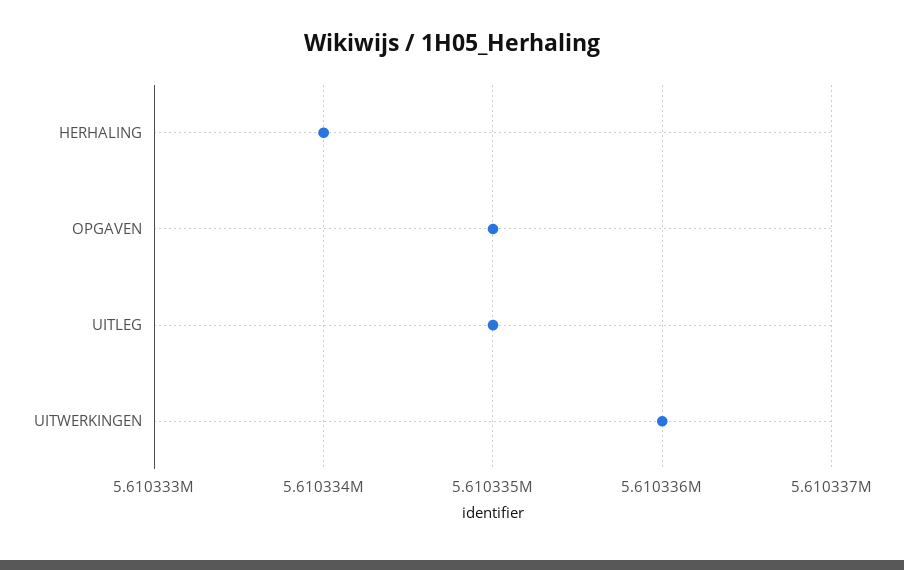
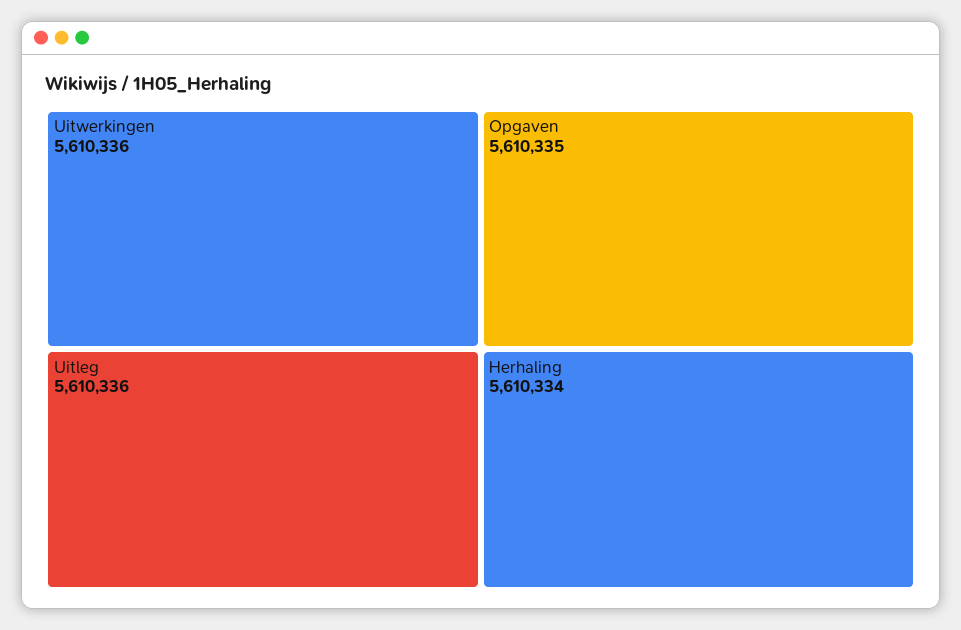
UITLEG: 5610335 -> 5610336

